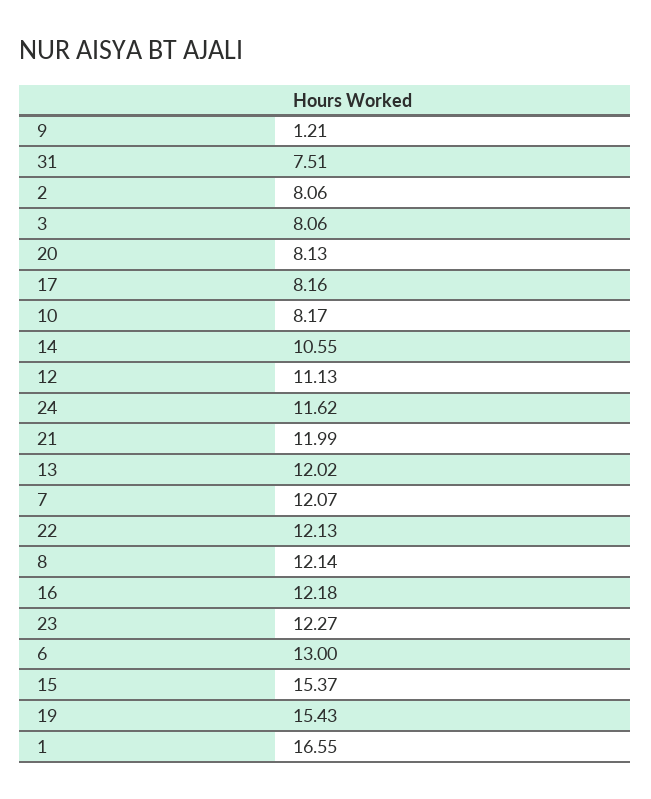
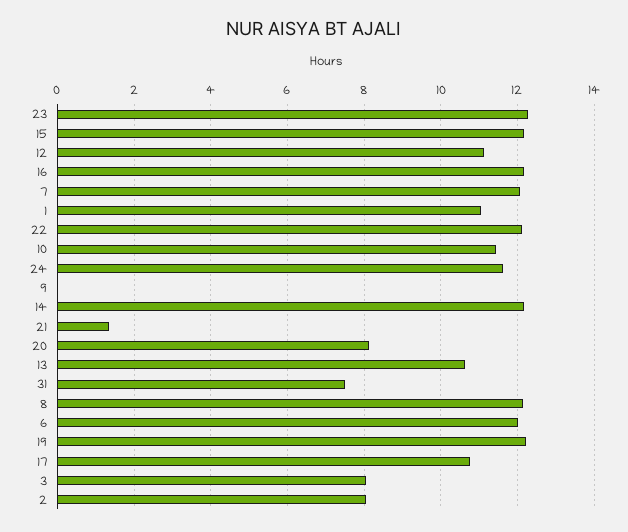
9: 1.21 -> 0
17: 8.16 -> 10.8
10: 8.17 -> 11.4
14: 10.55 -> 12.2
21: 11.99 -> 1.4
13: 12.02 -> 10.6
6: 13 -> 12
15: 15.37 -> 12.2
19: 15.43 -> 12.2
1: 16.55 -> 11

